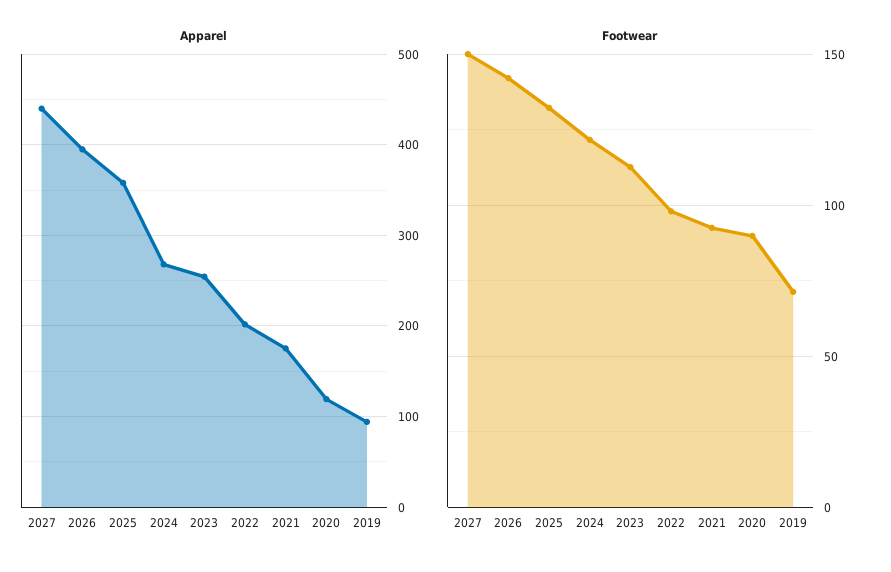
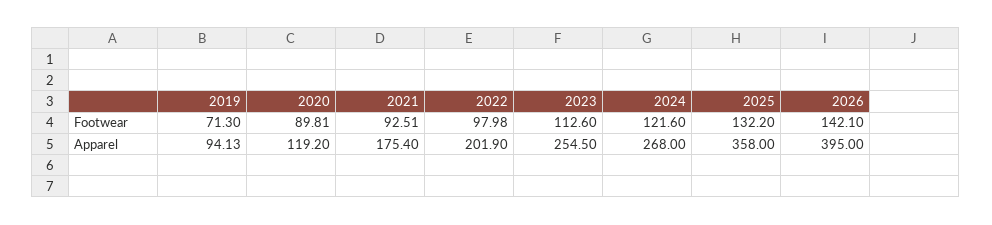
Apparel, 2027: 440 -> none
Footwear, 2027: 150 -> none

